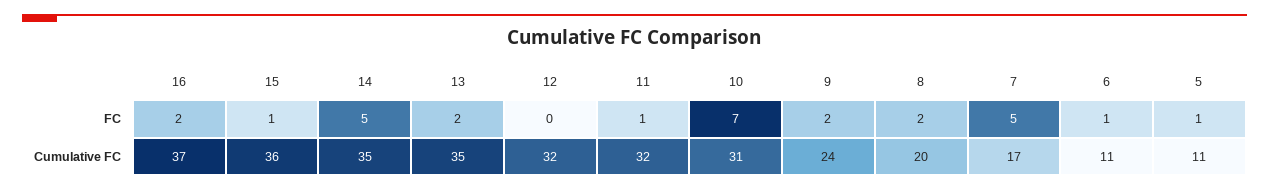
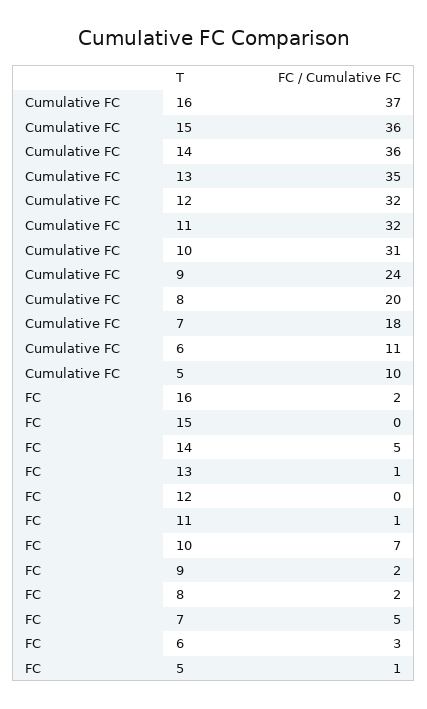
15, FC: 1 -> 0
13, FC: 2 -> 1
6, FC: 1 -> 3
14, Cumulative FC: 35 -> 36
7, Cumulative FC: 17 -> 18
5, Cumulative FC: 11 -> 10

